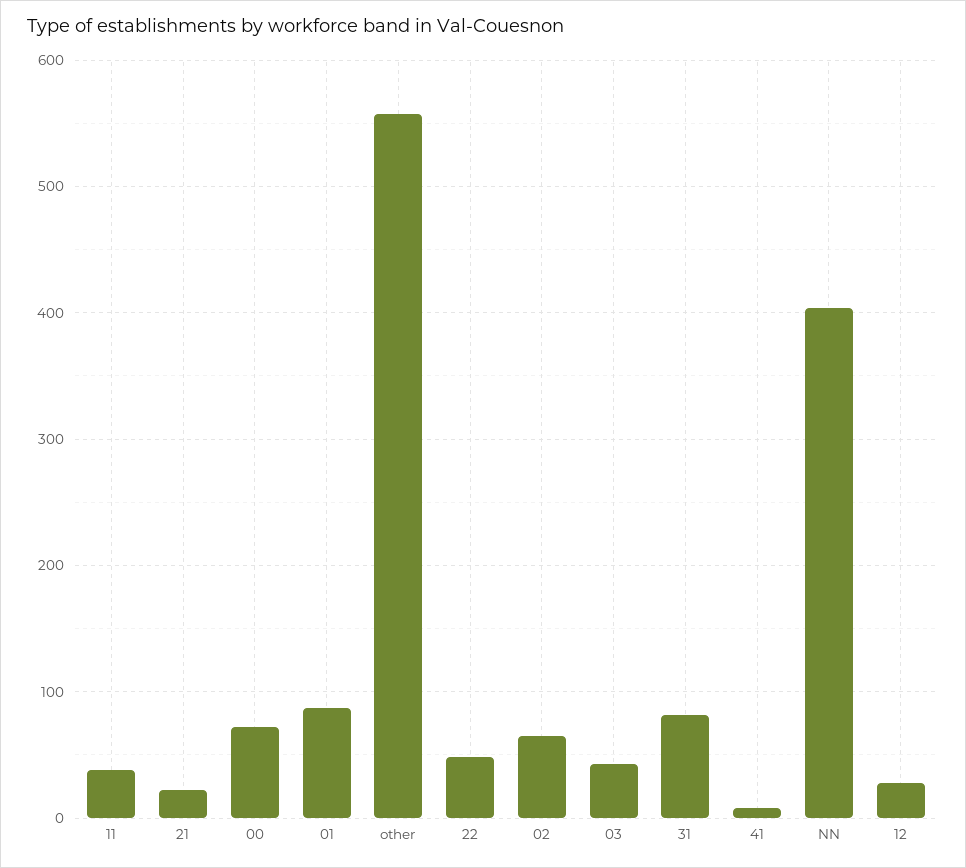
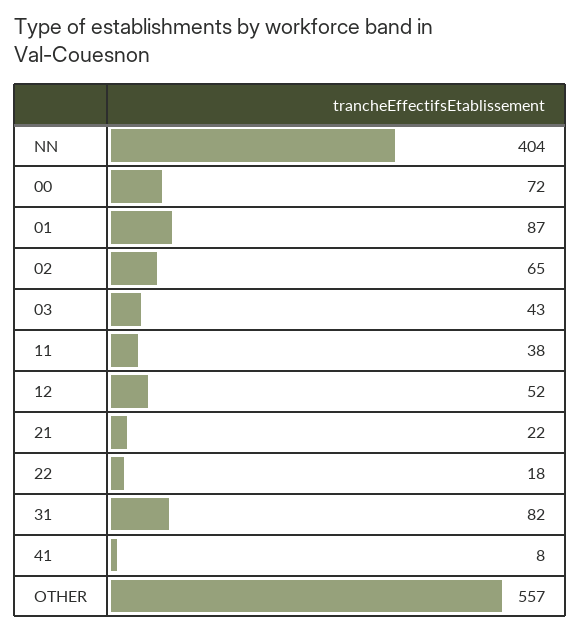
22: 50 -> 18
12: 30 -> 52

